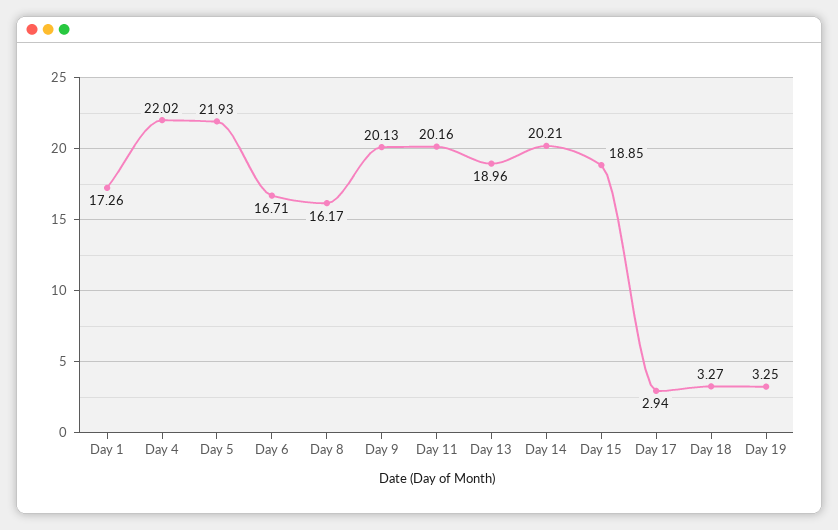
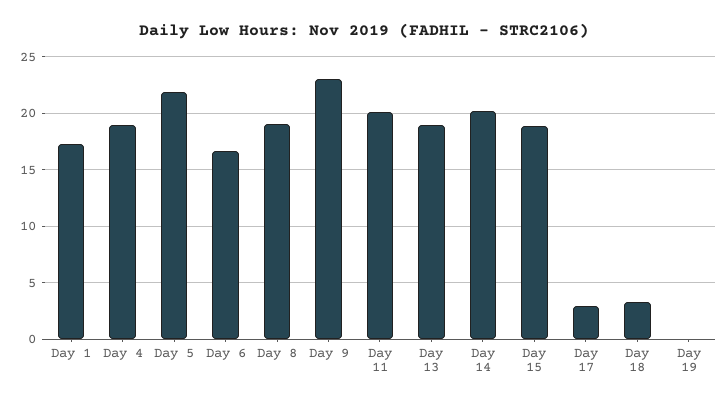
Day 4: 22.02 -> 19
Day 8: 16.17 -> 19
Day 9: 20.13 -> 23
Day 19: 3.25 -> 0

